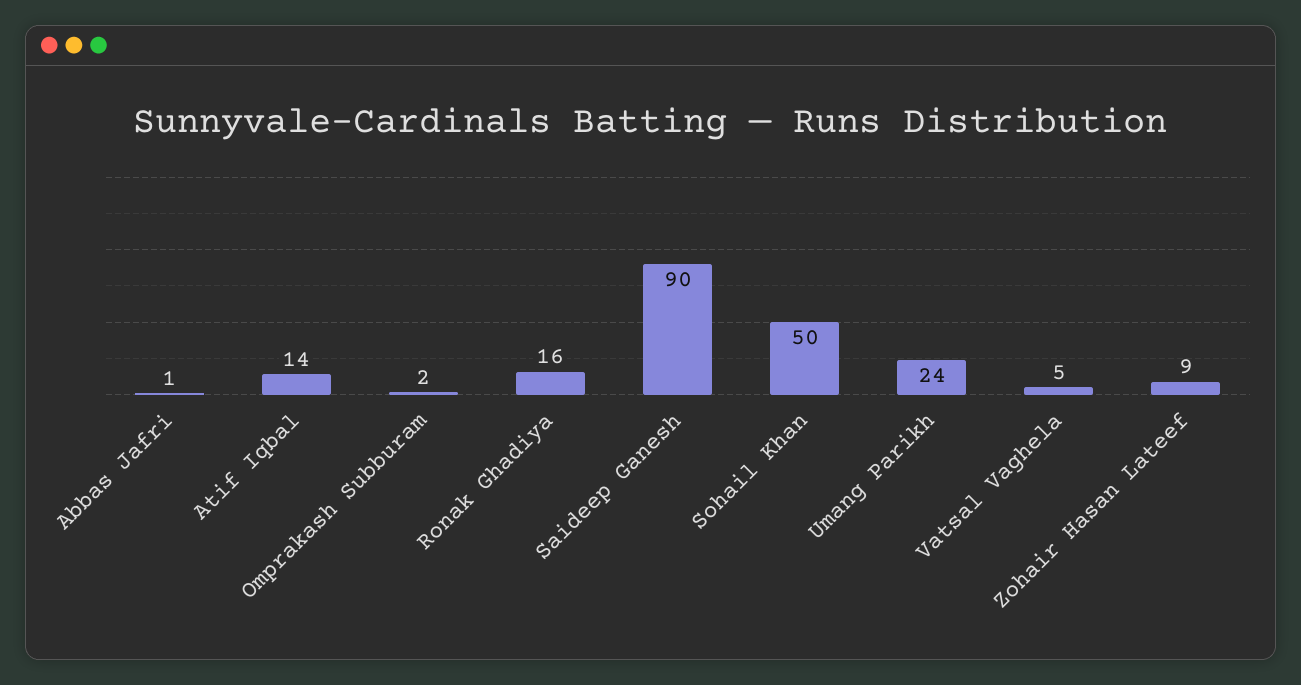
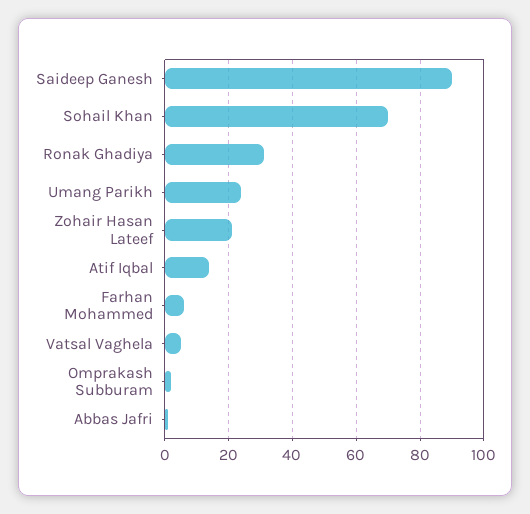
Ronak Ghadiya: 16 -> 30
Sohail Khan: 50 -> 70
Zohair Hasan Lateef: 9 -> 20
Farhan Mohammed: none -> 5

